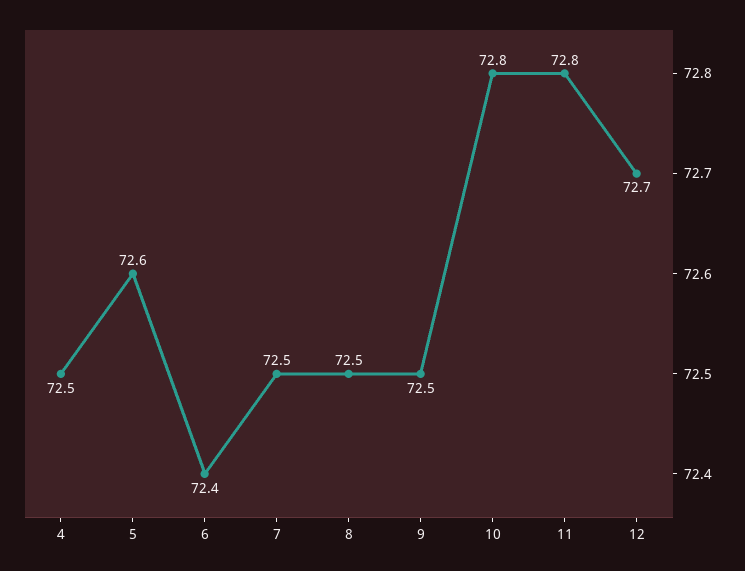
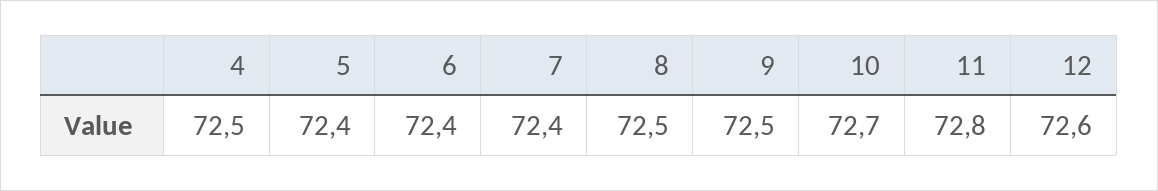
5: 72.6 -> 72.4
7: 72.5 -> 72.4
10: 72.8 -> 72.7
12: 72.7 -> 72.6

